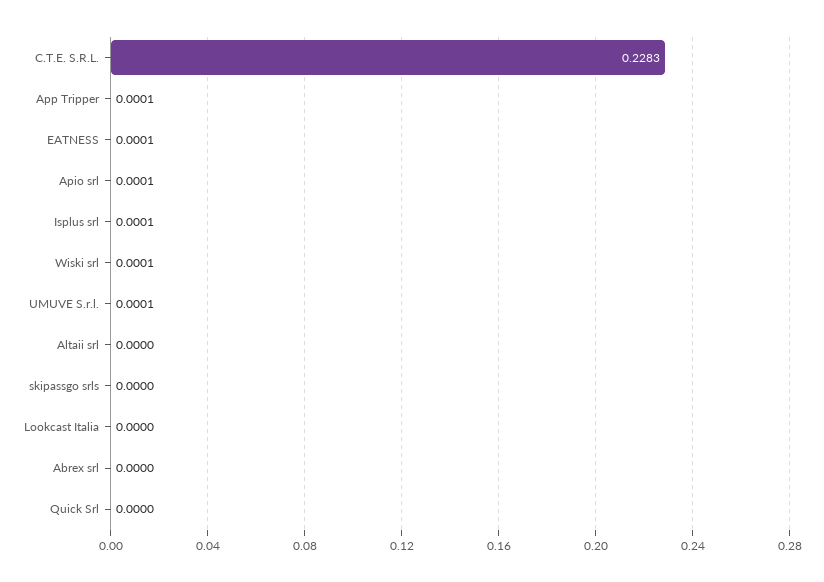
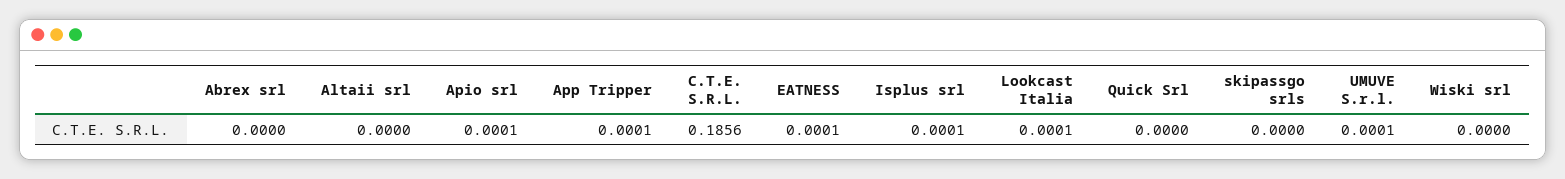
C.T.E. S.R.L.: 0.2283 -> 0.1856
Wiski srl: 0.0001 -> 0
Lookcast Italia: 0 -> 0.0001

